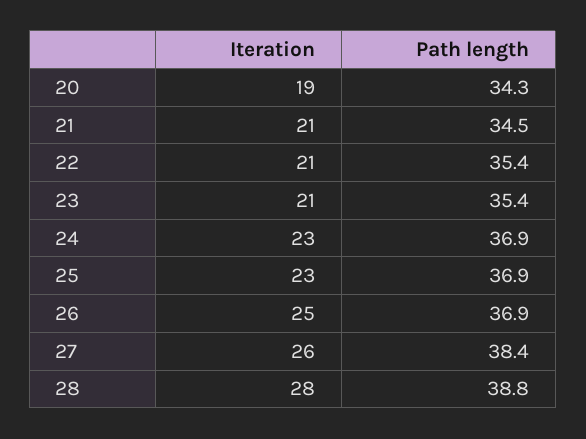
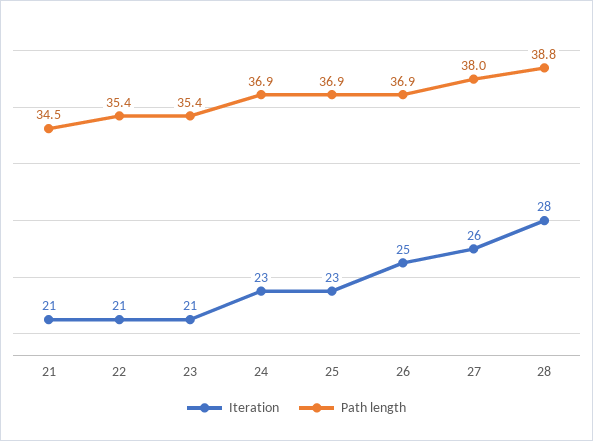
Iteration, 20: 19 -> none
Path length, 20: 34.3 -> none
Path length, 27: 38.4 -> 38

